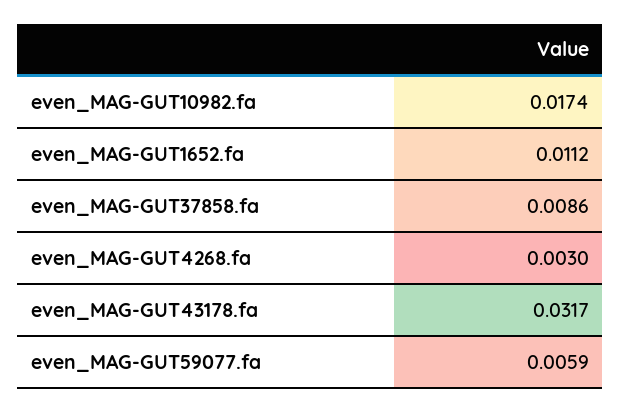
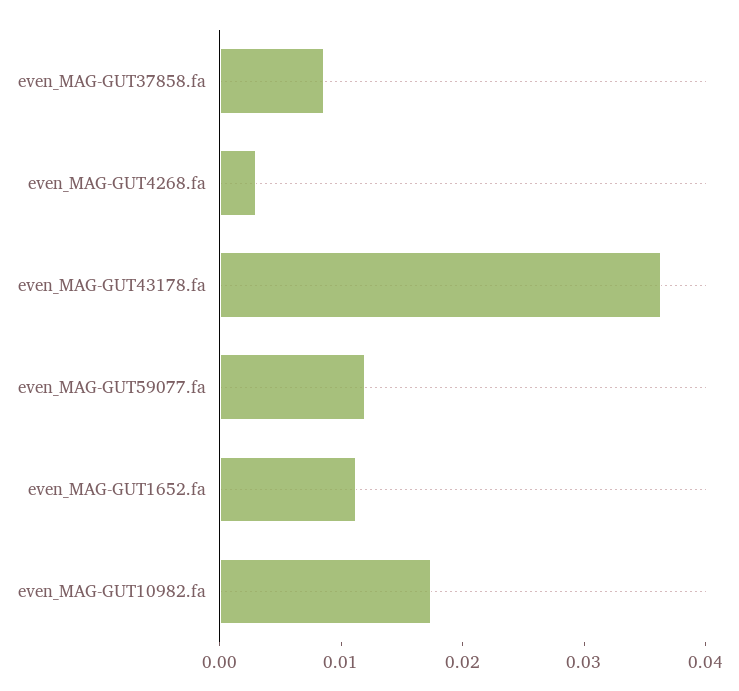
even_MAG-GUT43178.fa: 0.0317 -> 0.036
even_MAG-GUT59077.fa: 0.0059 -> 0.012

